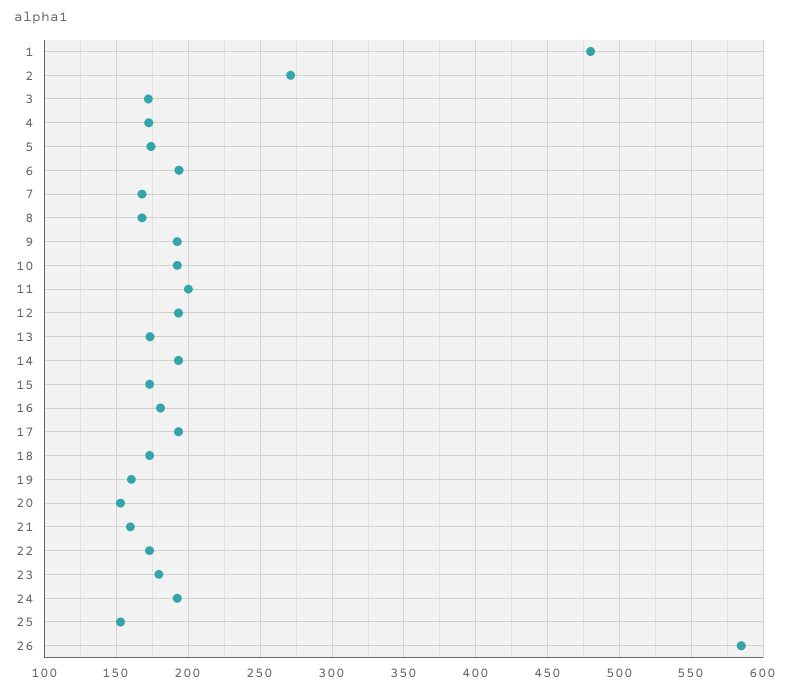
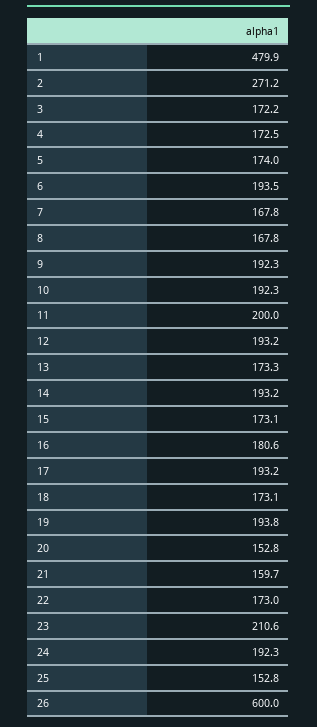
19: 160 -> 193.8
23: 180 -> 210.6
26: 585 -> 600

